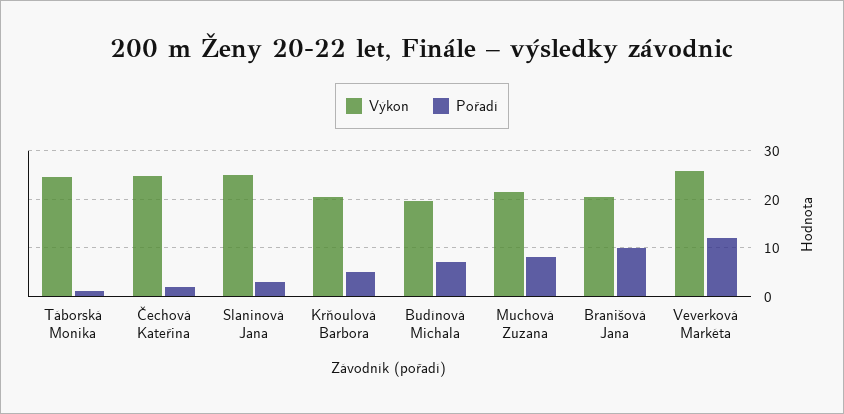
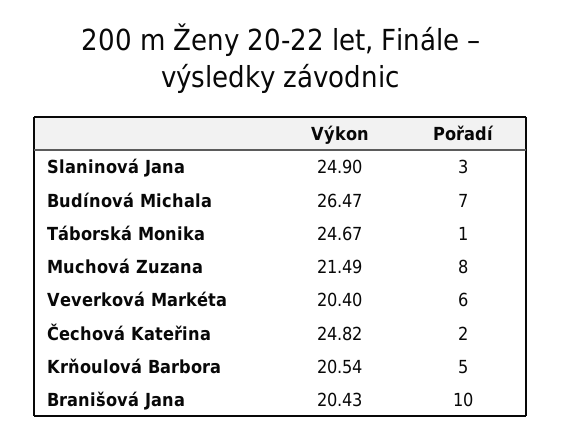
Výkon, Budínová Michala: 20 -> 26.47
Výkon, Veverková Markéta: 26 -> 20.4
Pořadí, Veverková Markéta: 12 -> 6

